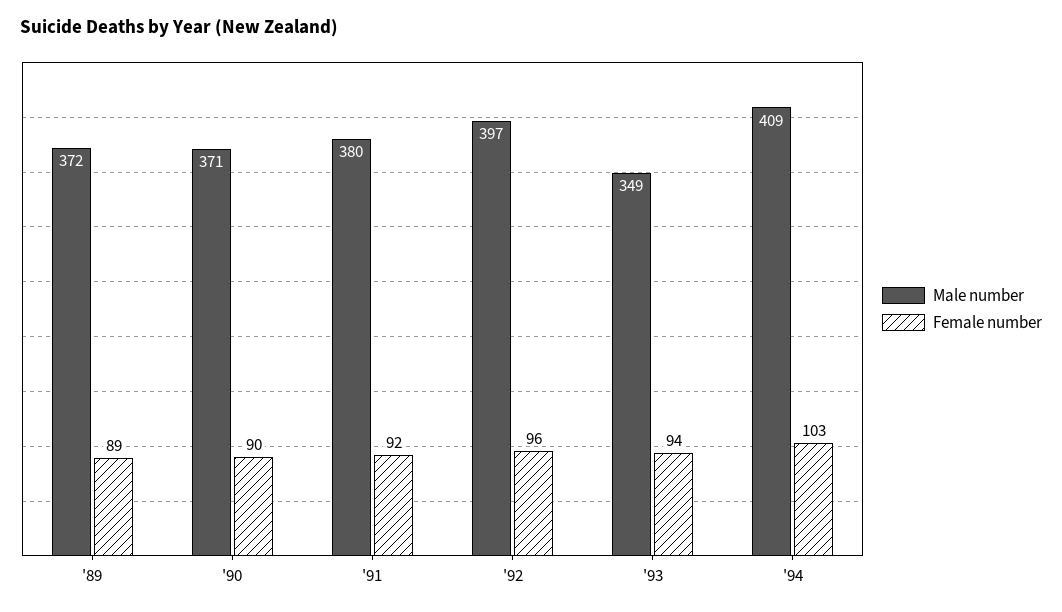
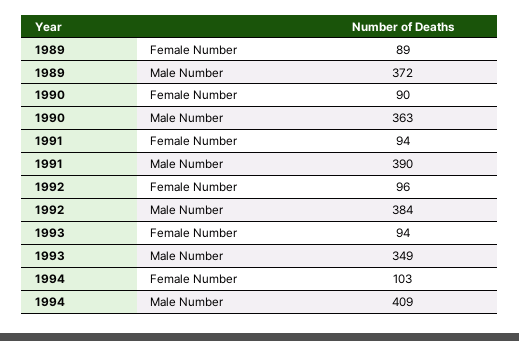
Male number, '90: 371 -> 363
Male number, '91: 380 -> 390
Female number, '91: 92 -> 94
Male number, '92: 397 -> 384

